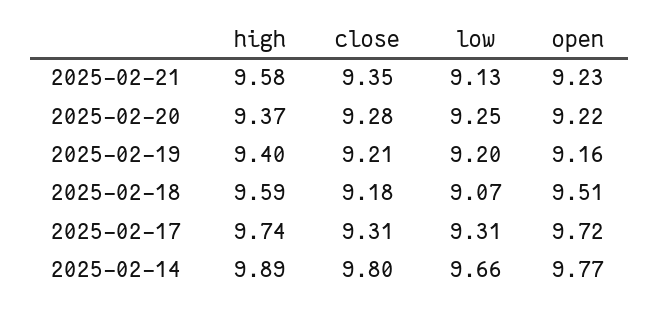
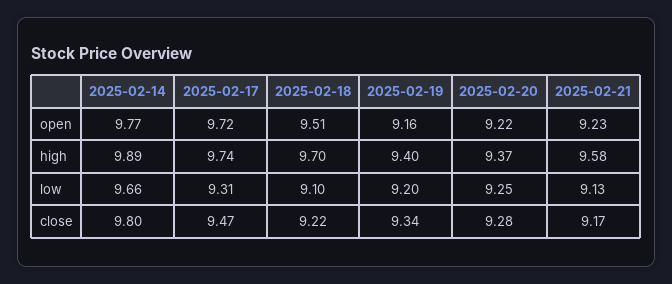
close, 2025-02-21: 9.35 -> 9.17
close, 2025-02-19: 9.21 -> 9.34
high, 2025-02-18: 9.59 -> 9.7
close, 2025-02-18: 9.18 -> 9.22
low, 2025-02-18: 9.07 -> 9.1
close, 2025-02-17: 9.31 -> 9.47

